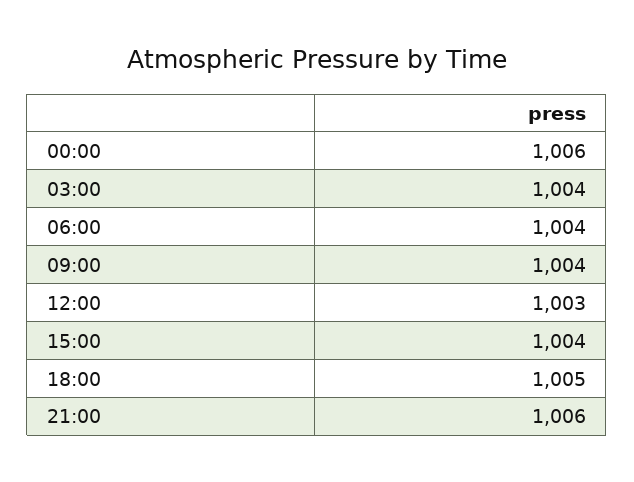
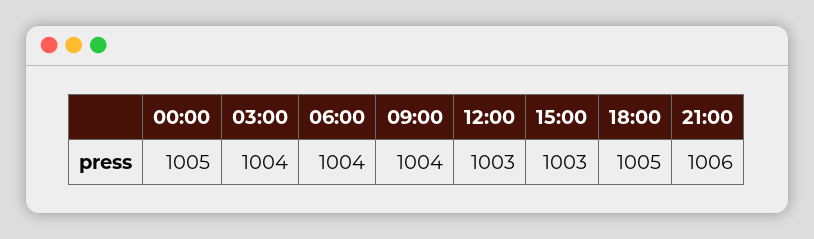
00:00: 1006 -> 1005
15:00: 1004 -> 1003

